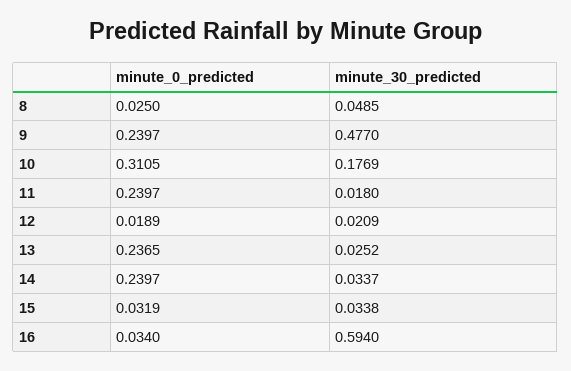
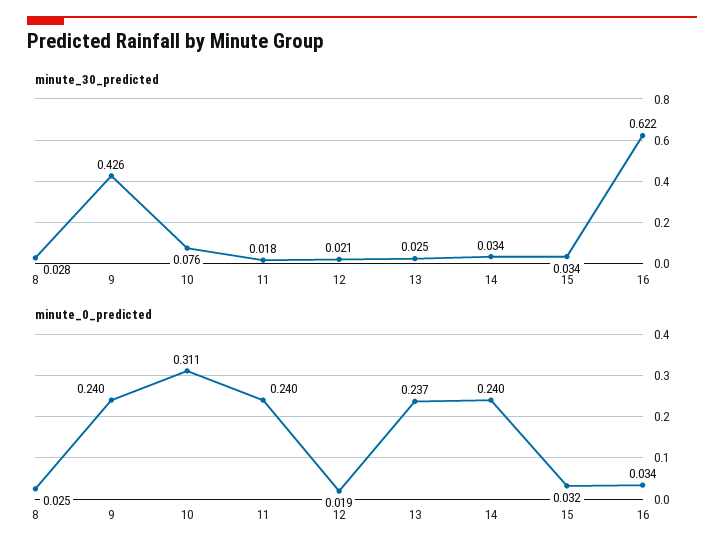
minute_30_predicted, 8: 0.0485 -> 0.028
minute_30_predicted, 9: 0.477 -> 0.426
minute_30_predicted, 10: 0.1769 -> 0.076
minute_30_predicted, 16: 0.594 -> 0.622

